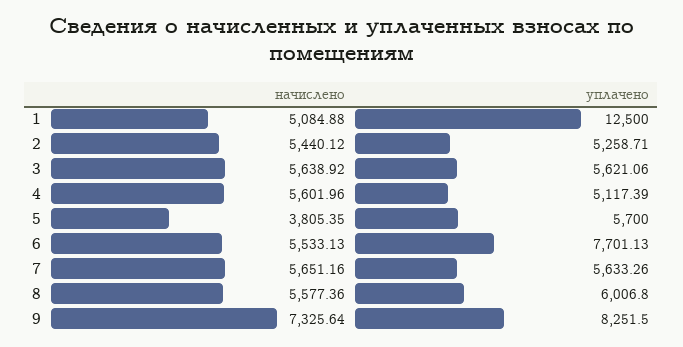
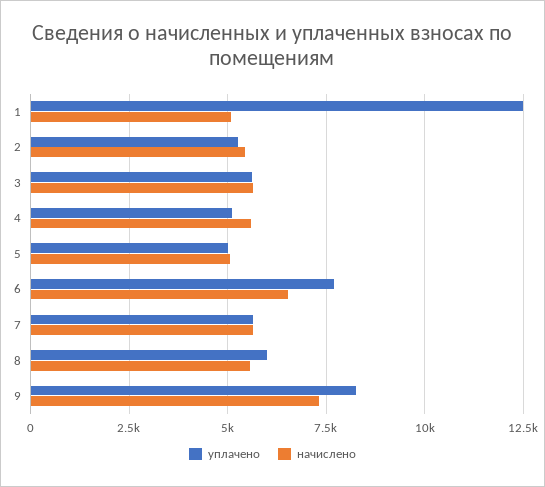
начислено, 5: 3805.35 -> 5000
уплачено, 5: 5700 -> 5000
начислено, 6: 5533.13 -> 6500

